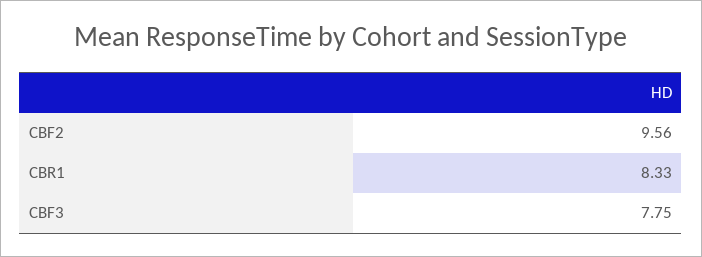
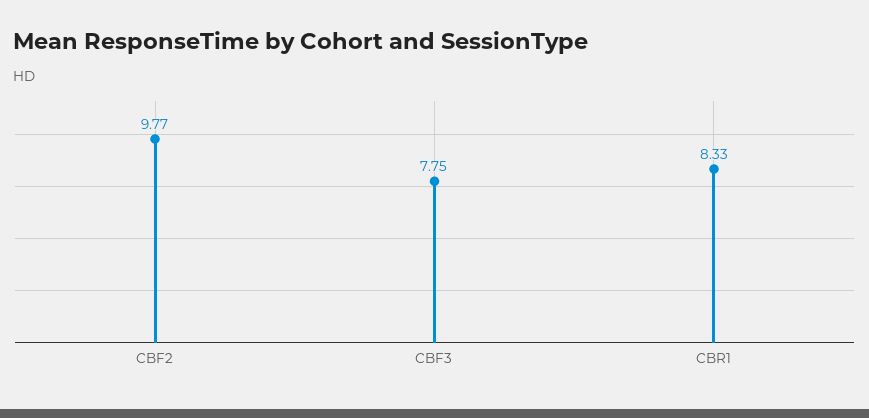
CBF2: 9.56 -> 9.77

